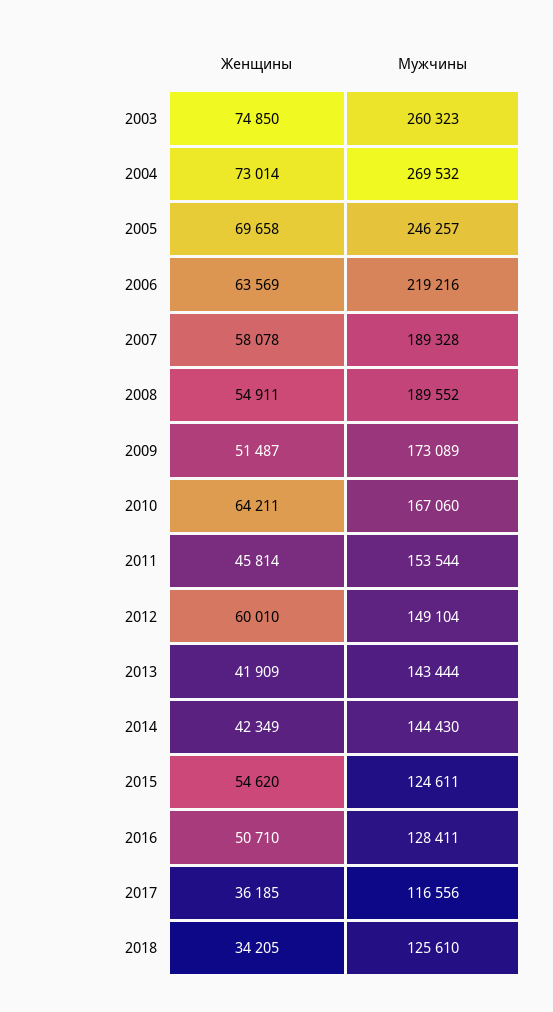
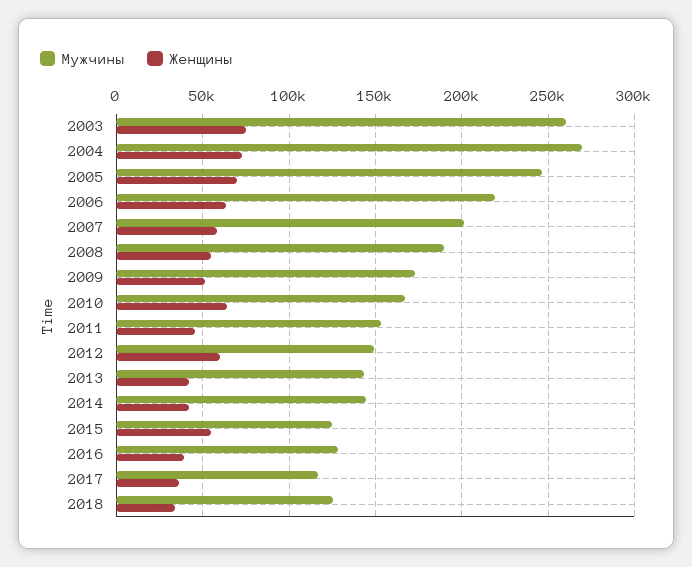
Мужчины, 2007: 189328 -> 200000
Женщины, 2016: 50710 -> 40000

